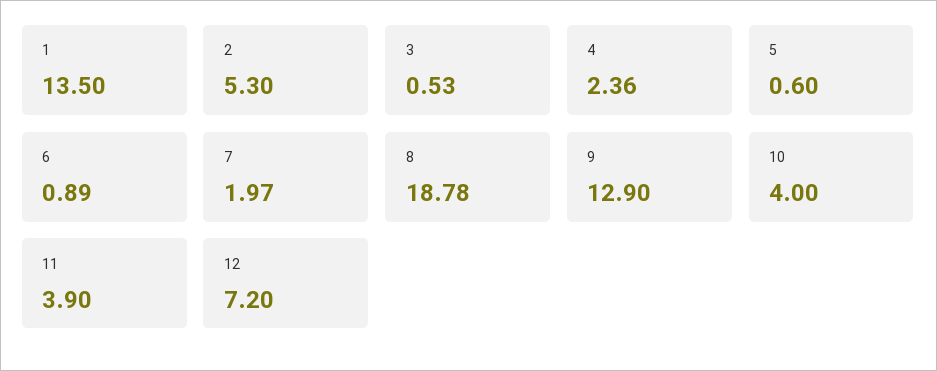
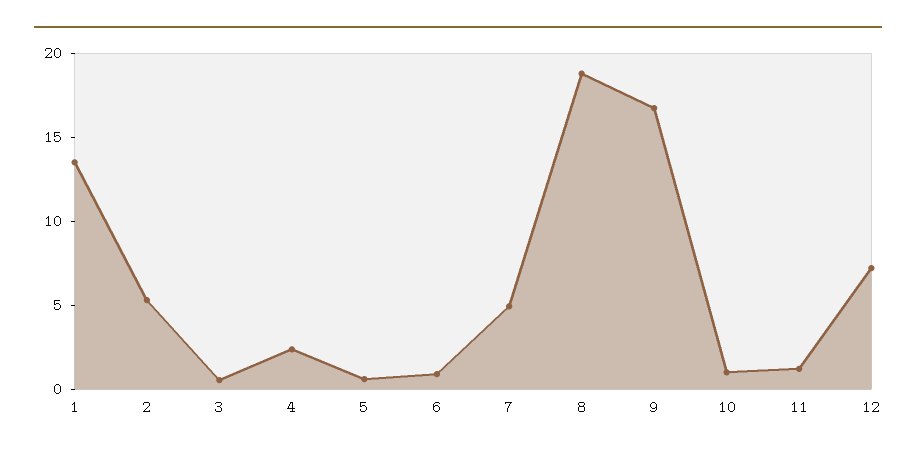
7: 1.97 -> 5
9: 12.9 -> 17
10: 4 -> 1
11: 3.9 -> 1

